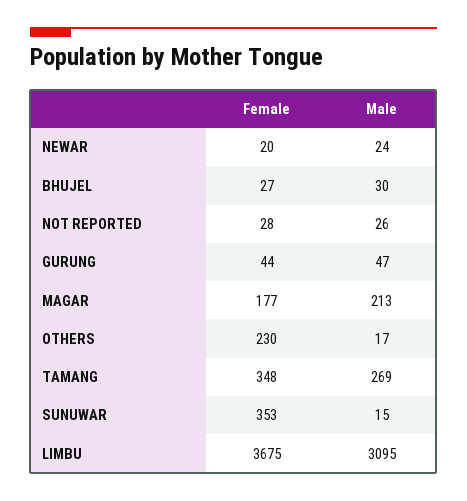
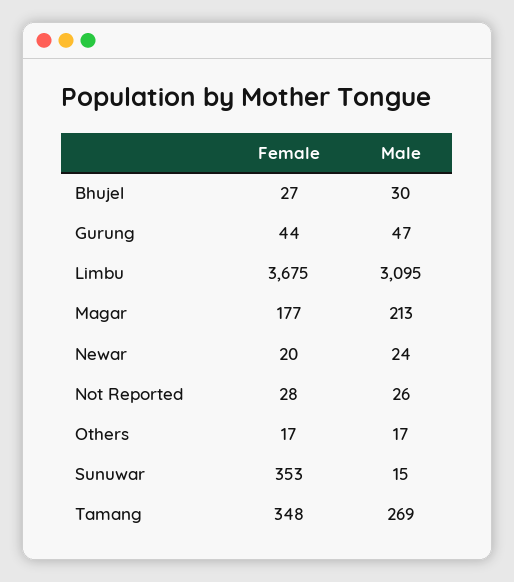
Female, OTHERS: 230 -> 17

